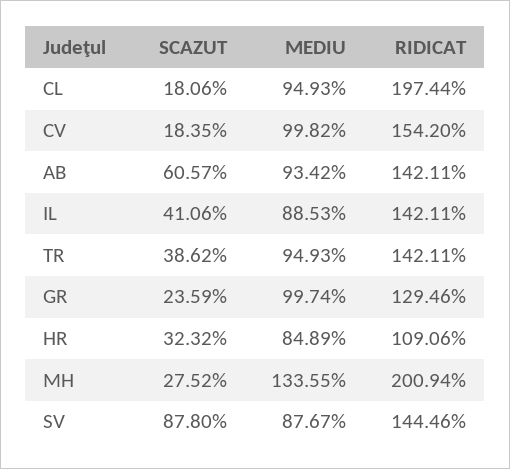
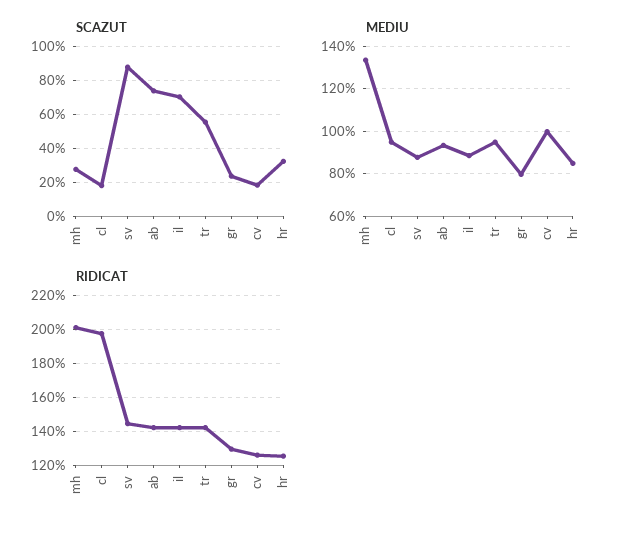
RIDICAT, CV: 154.2 -> 125
SCAZUT, AB: 60.57 -> 75
SCAZUT, IL: 41.06 -> 70
SCAZUT, TR: 38.62 -> 55
MEDIU, GR: 99.74 -> 80
RIDICAT, HR: 109.06 -> 125

